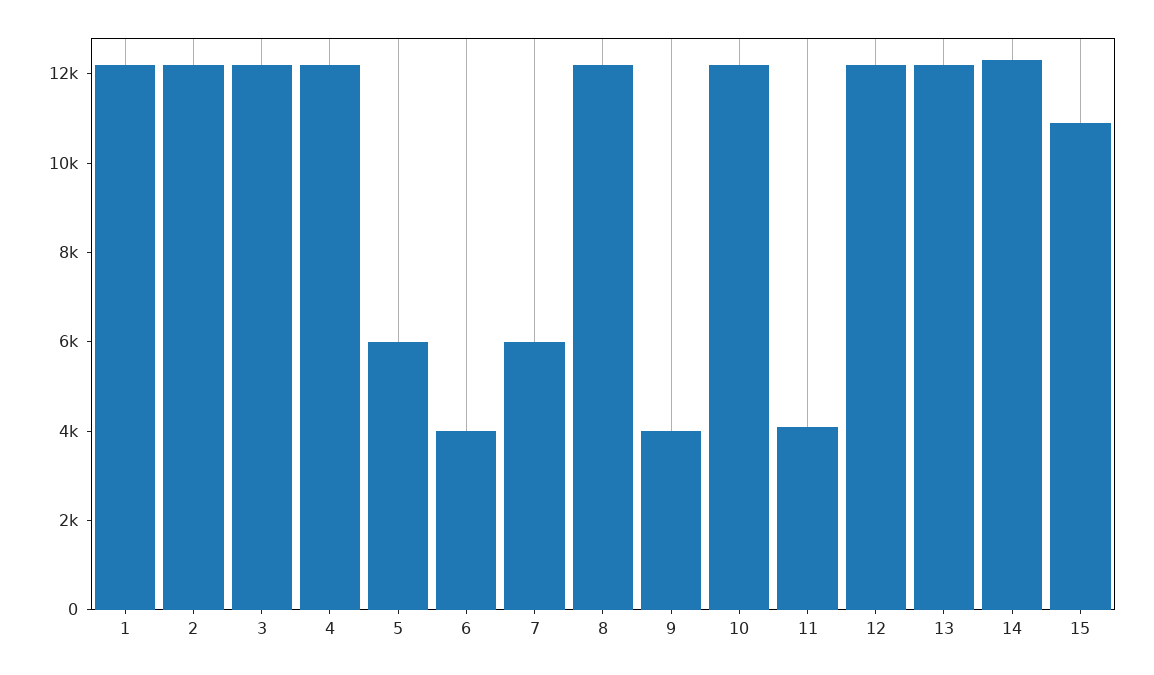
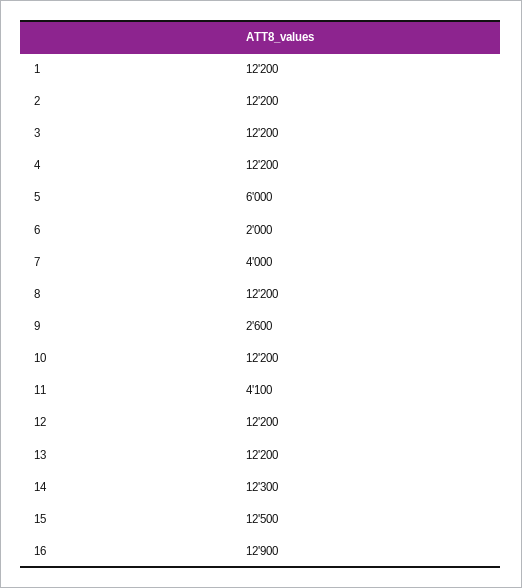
6: 4000 -> 2000
7: 6000 -> 4000
9: 4000 -> 2600
15: 11000 -> 12500
16: none -> 12900

